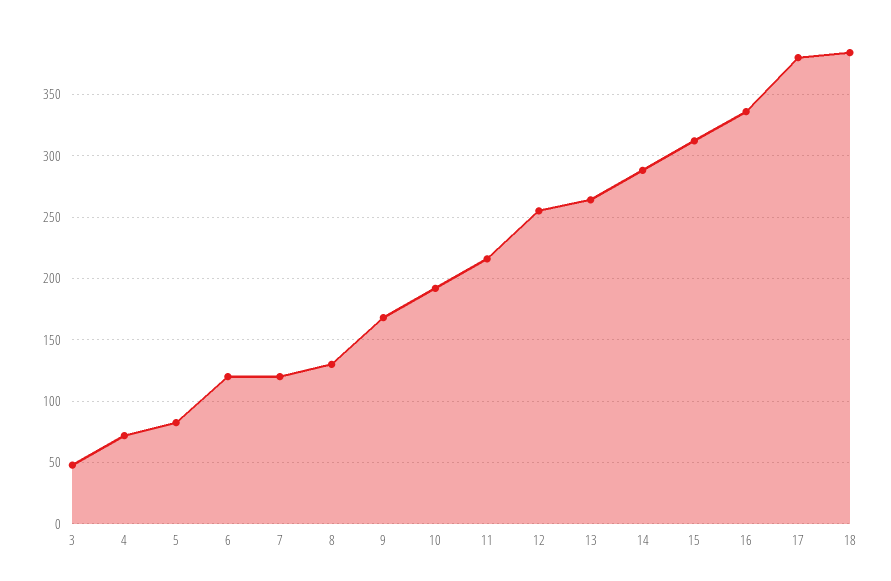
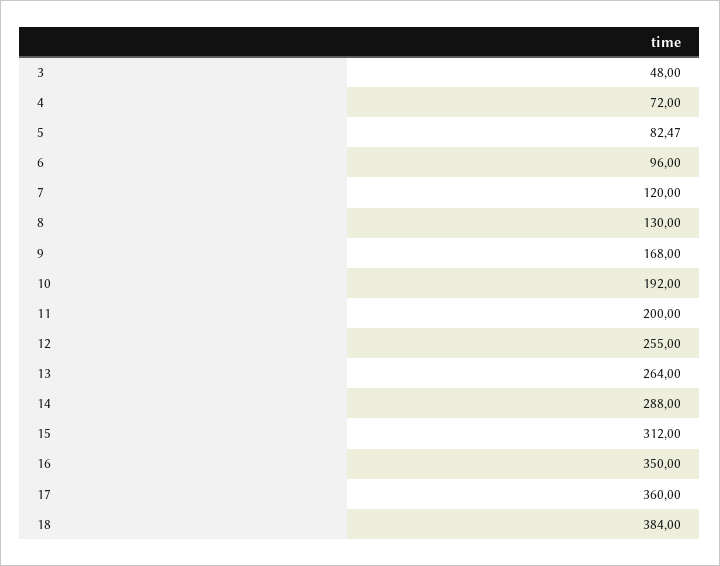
6: 120 -> 96
11: 215 -> 200
16: 335 -> 350
17: 380 -> 360

